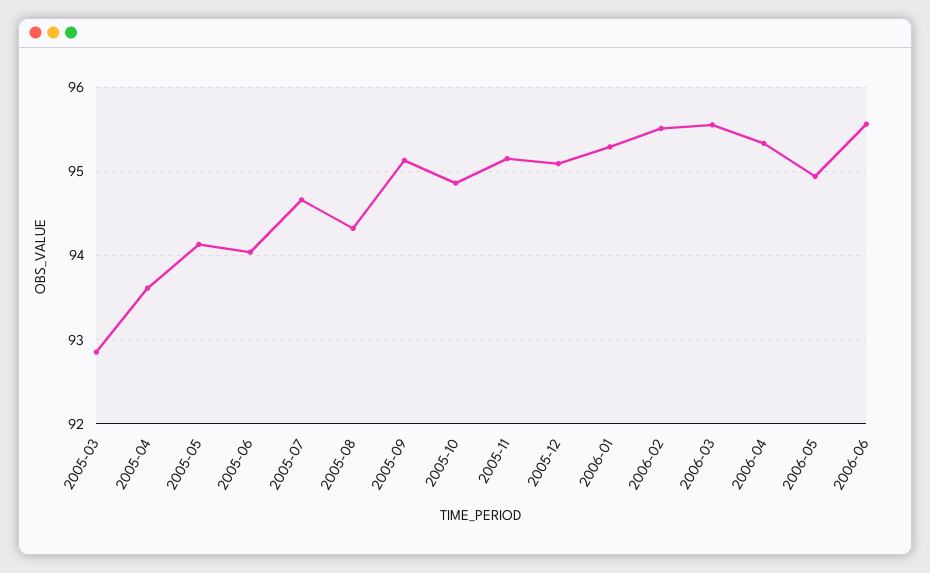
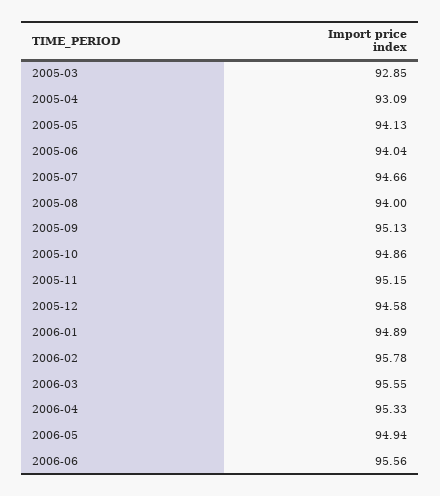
2005-04: 93.6 -> 93.09
2005-08: 94.3 -> 94
2005-12: 95.1 -> 94.58
2006-01: 95.3 -> 94.89
2006-02: 95.5 -> 95.78

